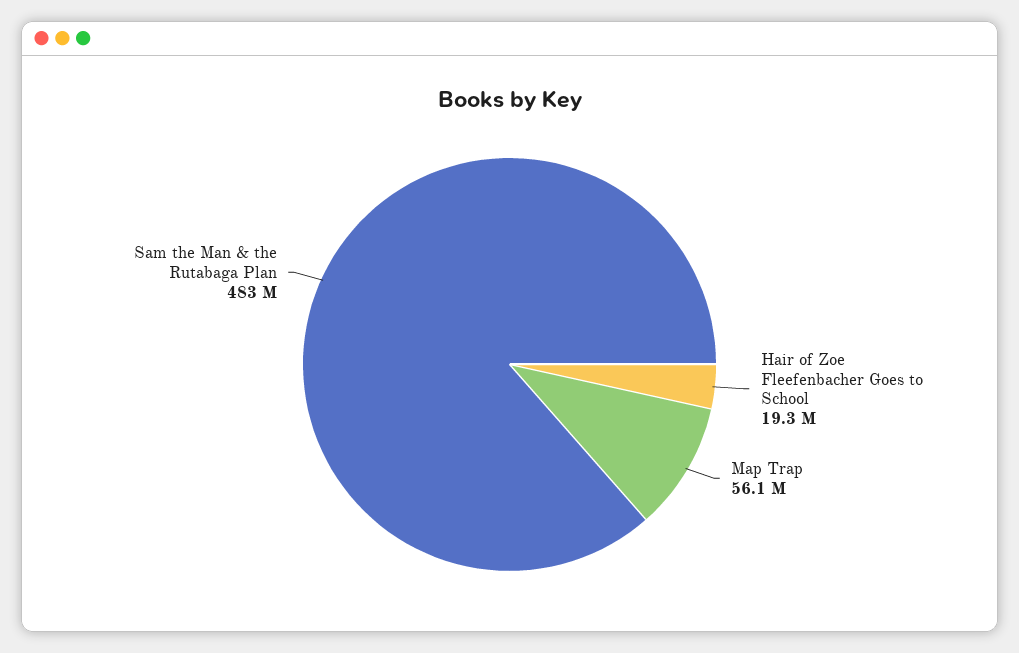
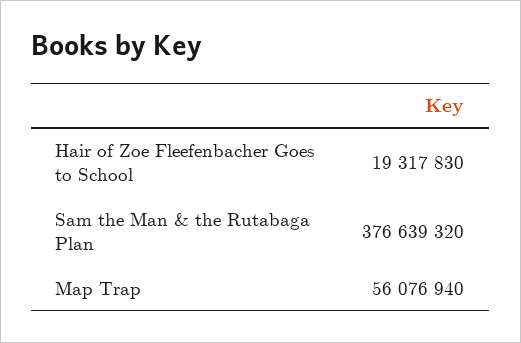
Sam the Man & the Rutabaga Plan: 483000000 -> 376639320

